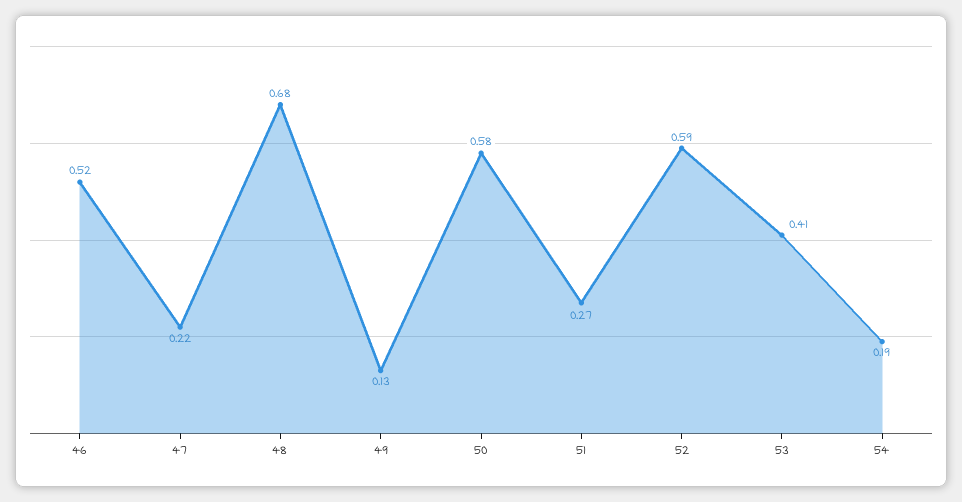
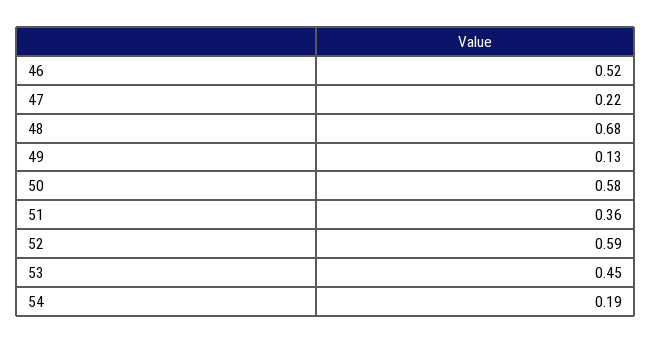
51: 0.27 -> 0.36
53: 0.41 -> 0.45

